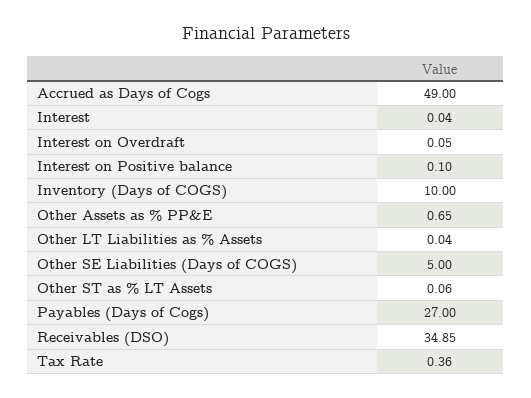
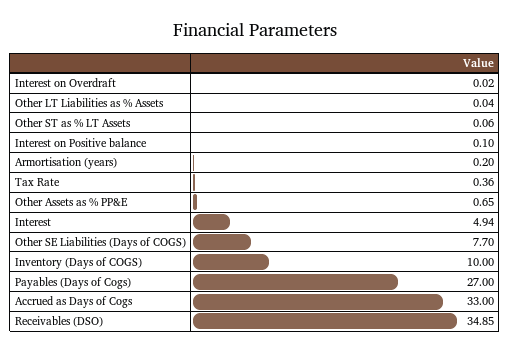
Accrued as Days of Cogs: 49 -> 33
Interest: 0.04 -> 4.94
Interest on Overdraft: 0.05 -> 0.02
Other SE Liabilities (Days of COGS): 5 -> 7.7
Armortisation (years): none -> 0.2

